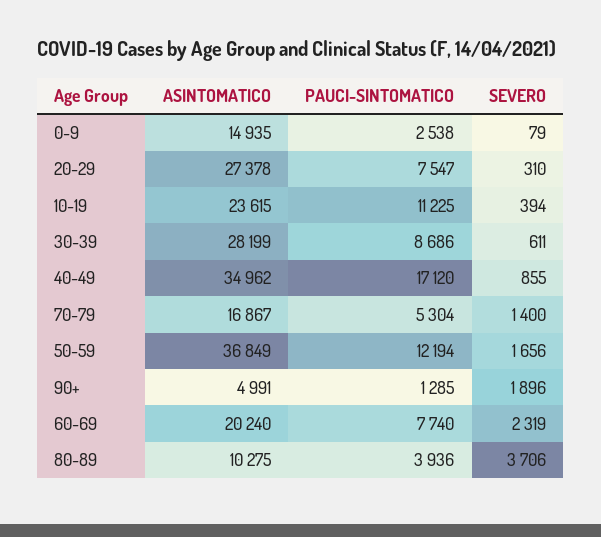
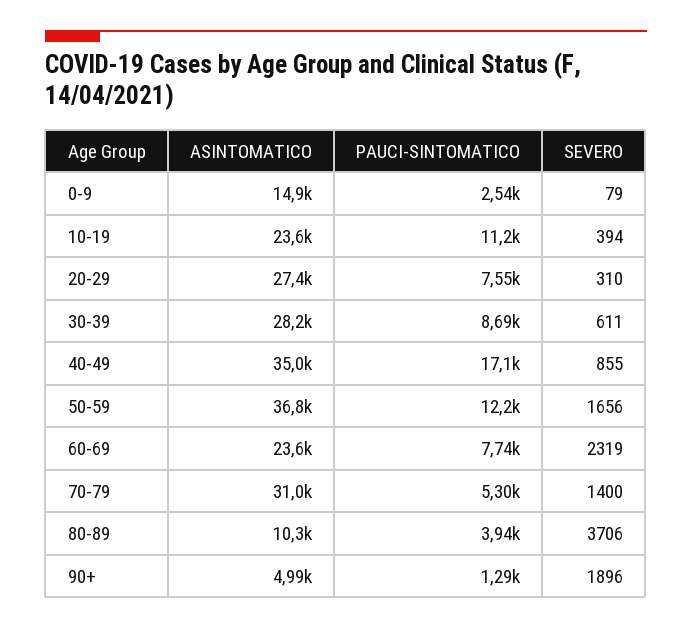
ASINTOMATICO, 70-79: 16867 -> 31000
ASINTOMATICO, 60-69: 20240 -> 23600

